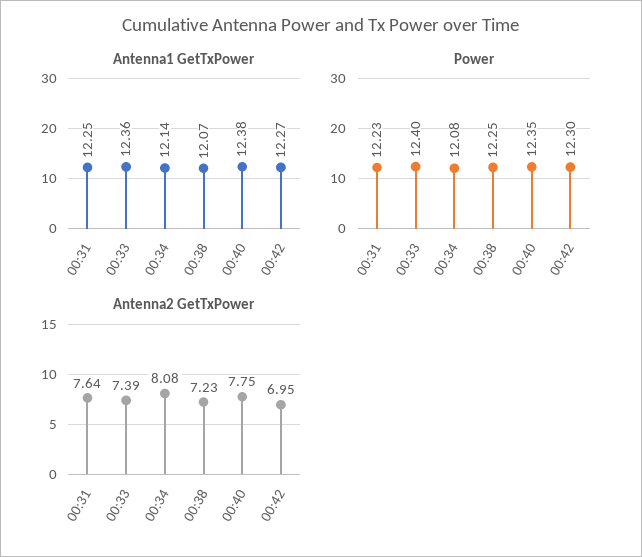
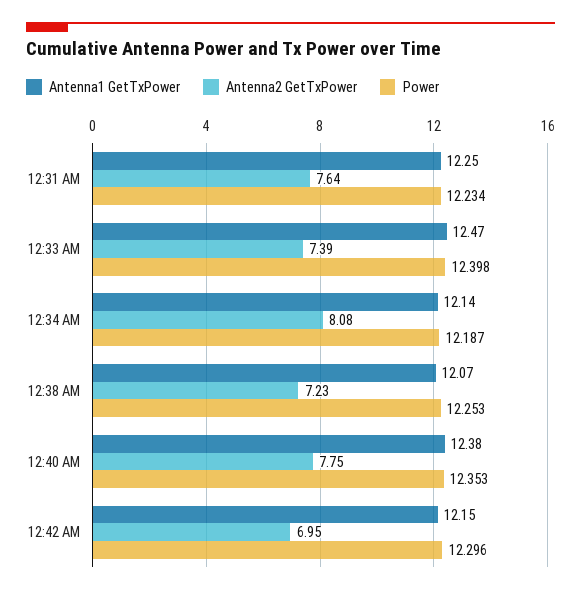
Antenna1 GetTxPower, 00:33: 12.36 -> 12.47
Antenna1 GetTxPower, 00:42: 12.27 -> 12.15
Power, 00:34: 12.08 -> 12.187

